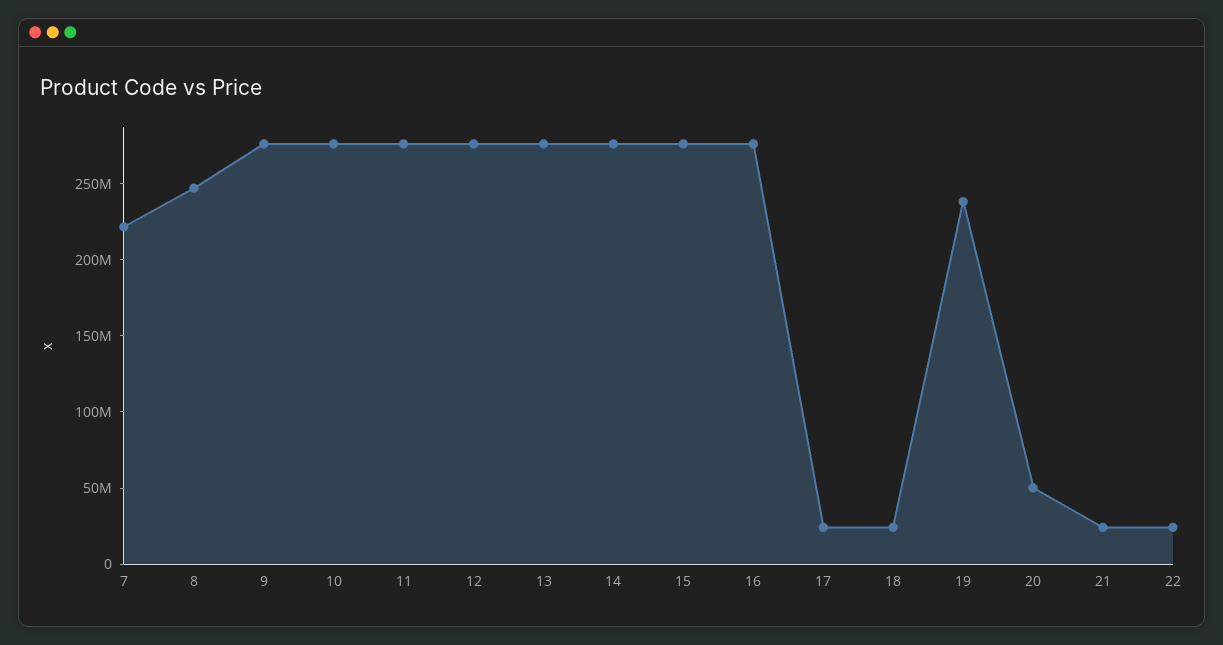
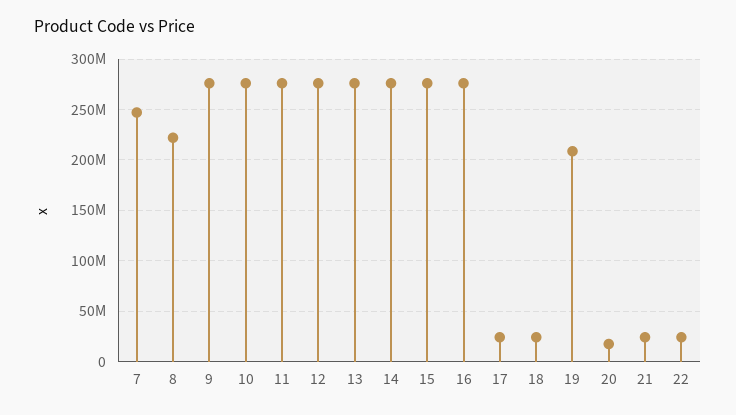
7: 220000000 -> 250000000
8: 250000000 -> 220000000
19: 240000000 -> 210000000
20: 50000000 -> 20000000

